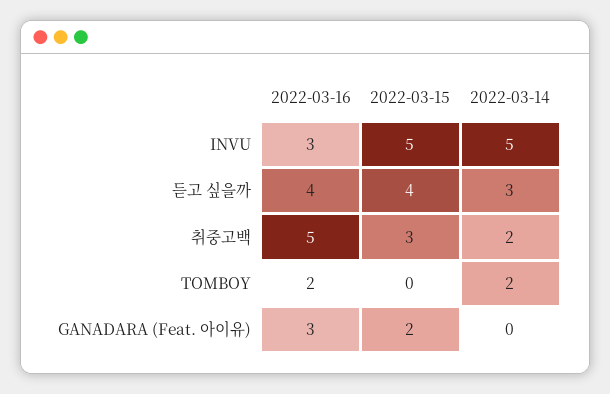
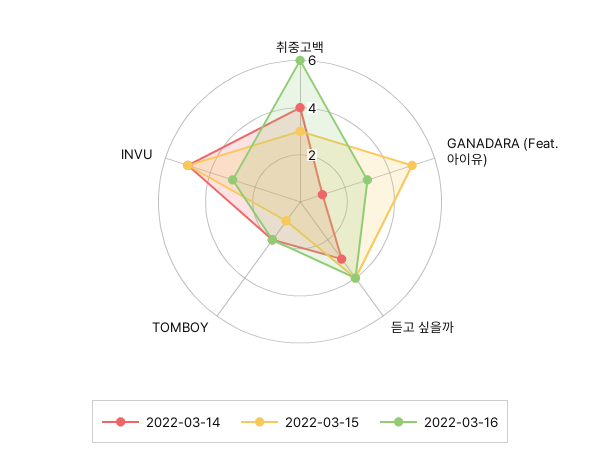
2022-03-16, 취중고백: 5 -> 6
2022-03-14, 취중고백: 2 -> 4
2022-03-15, TOMBOY: 0 -> 1
2022-03-15, GANADARA (Feat. 아이유): 2 -> 5
2022-03-14, GANADARA (Feat. 아이유): 0 -> 1

